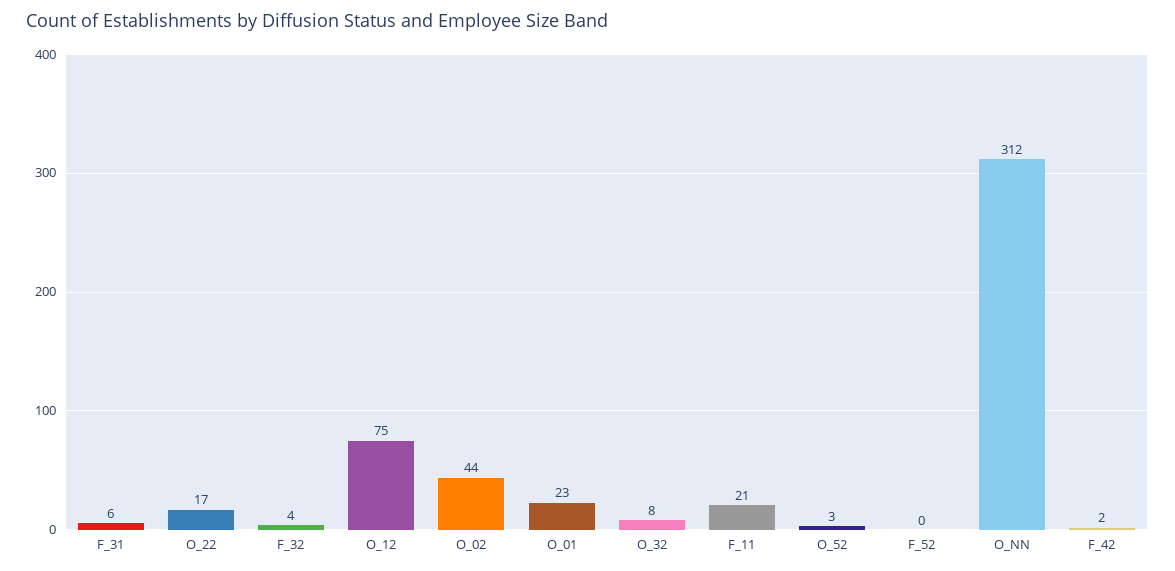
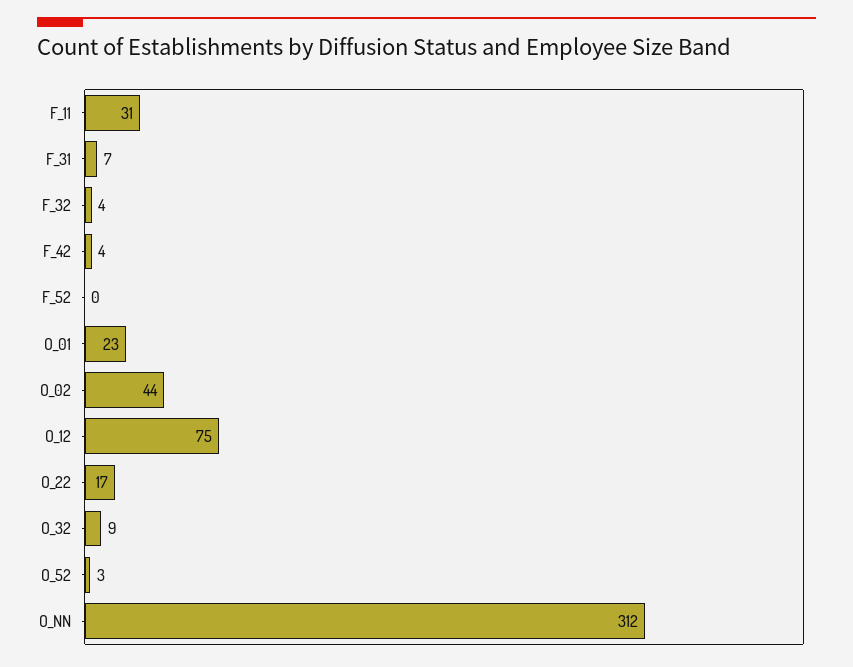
F_31: 6 -> 7
O_32: 8 -> 9
F_11: 21 -> 31
F_42: 2 -> 4

